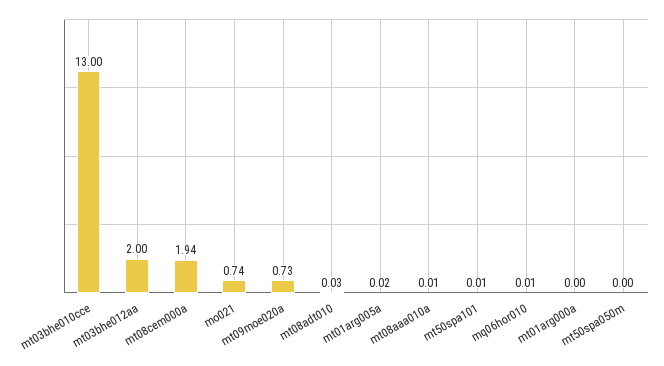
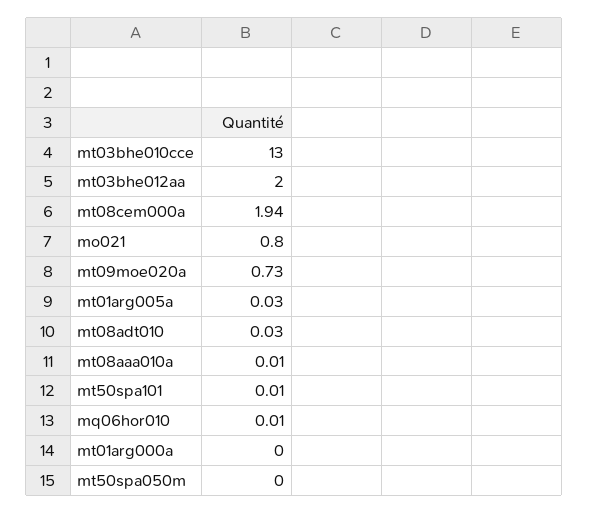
mo021: 0.74 -> 0.8
mt01arg005a: 0.02 -> 0.03

